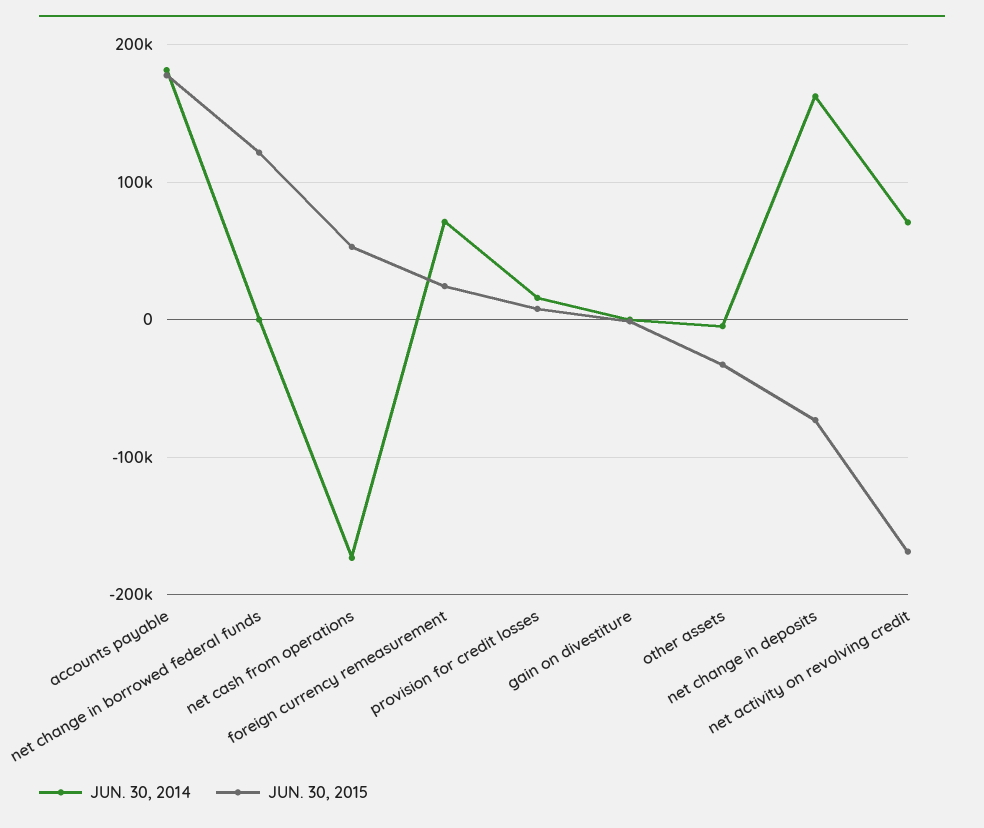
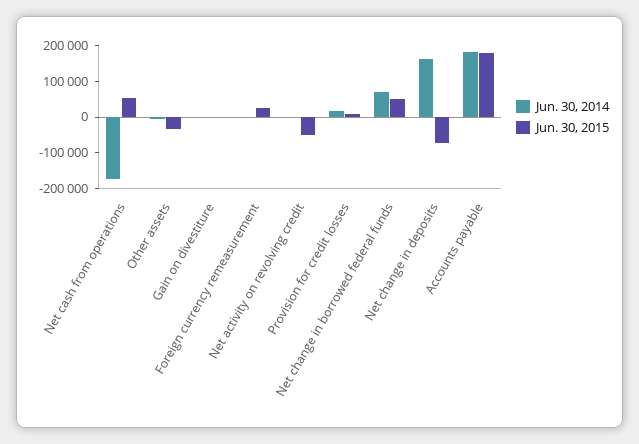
JUN. 30, 2014, net change in borrowed federal funds: 0 -> 75000
JUN. 30, 2015, net change in borrowed federal funds: 120000 -> 50000
JUN. 30, 2014, foreign currency remeasurement: 70000 -> 0
JUN. 30, 2014, net activity on revolving credit: 70000 -> 0
JUN. 30, 2015, net activity on revolving credit: -170000 -> -50000

